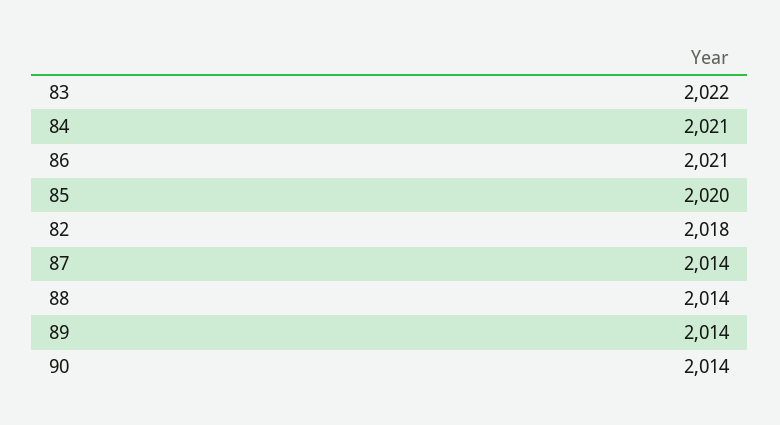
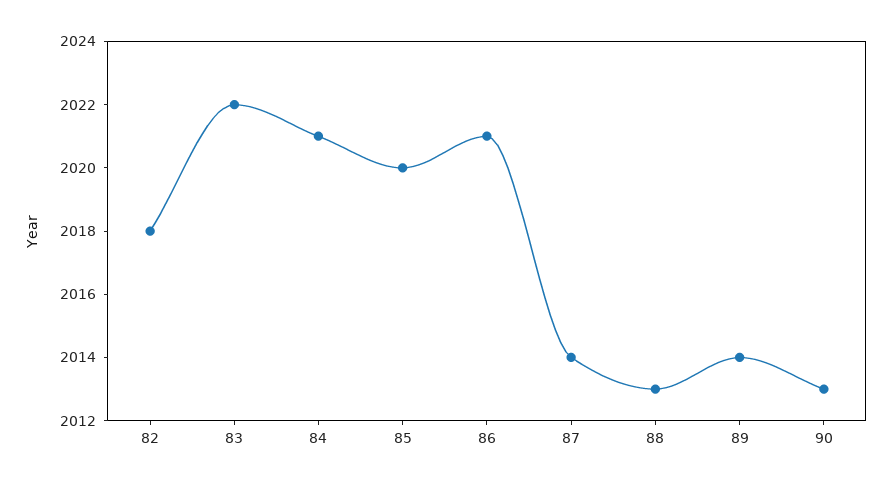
88: 2014 -> 2013
90: 2014 -> 2013

